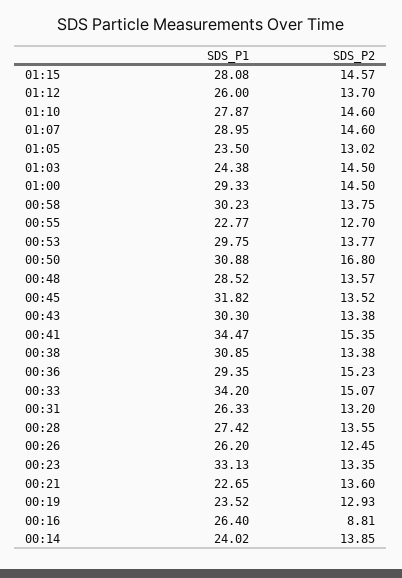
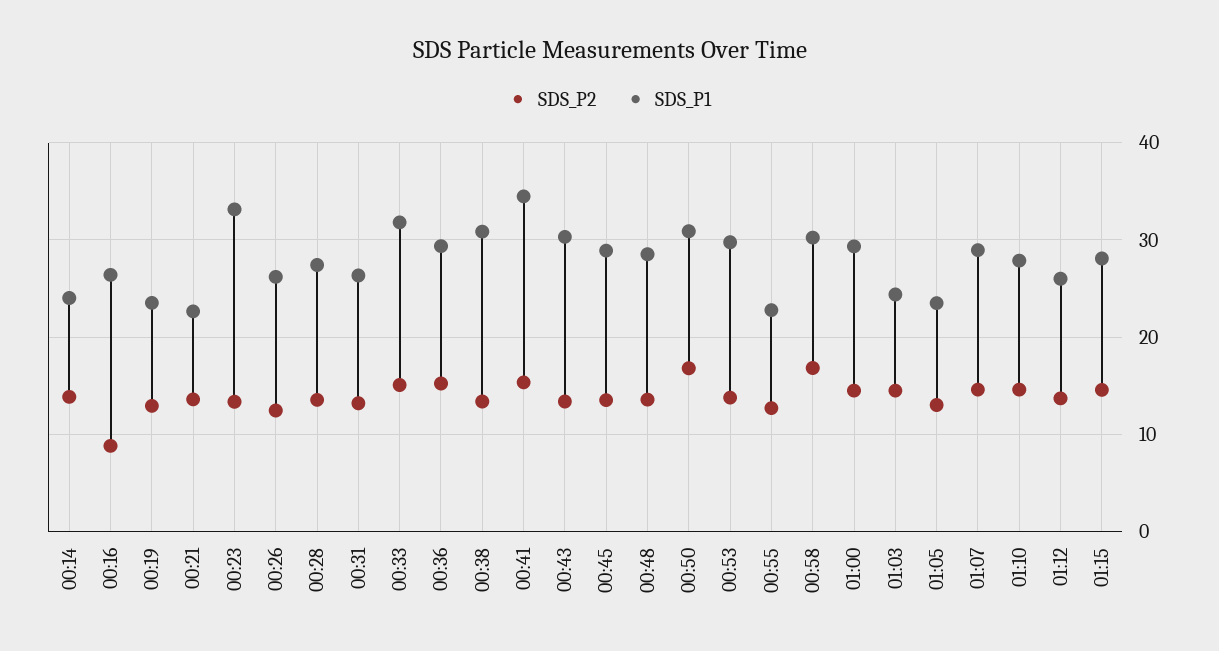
SDS_P2, 00:58: 13.75 -> 17
SDS_P1, 00:45: 31.82 -> 29
SDS_P1, 00:33: 34.2 -> 32

